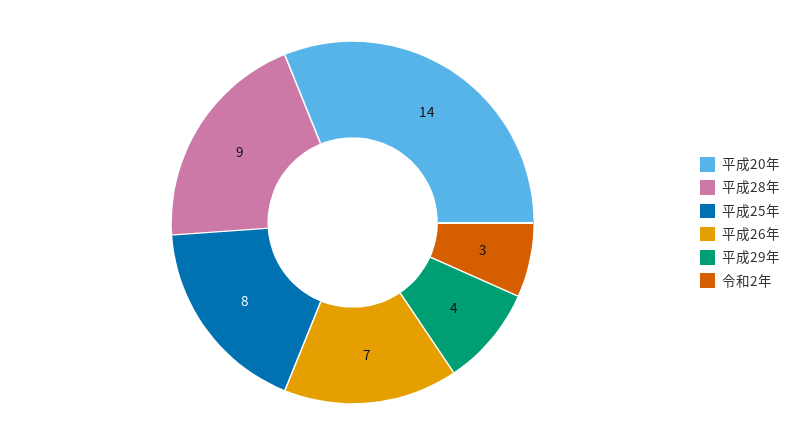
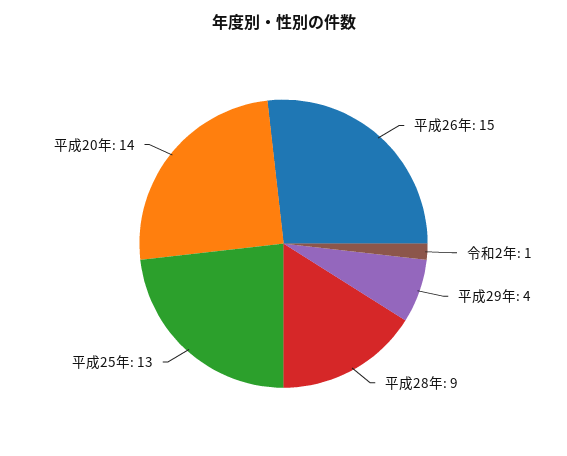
平成25年: 8 -> 13
平成26年: 7 -> 15
令和2年: 3 -> 1

